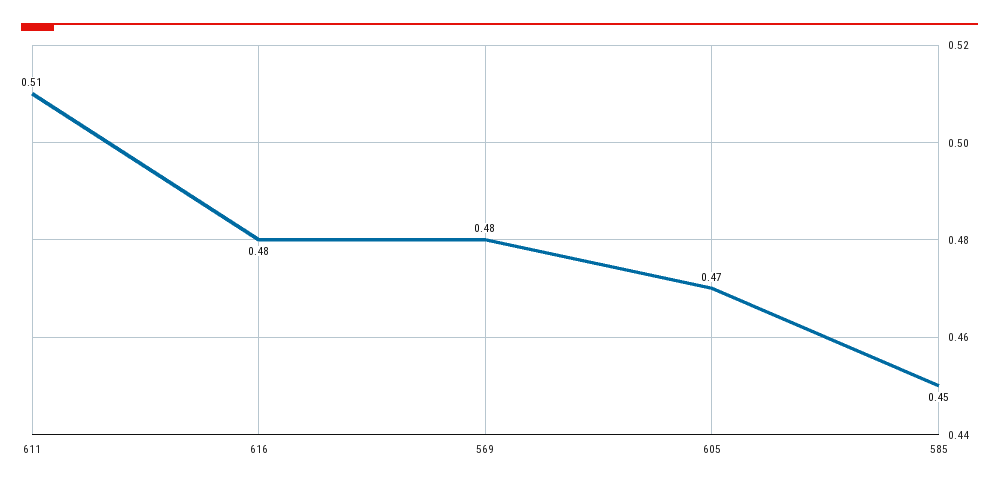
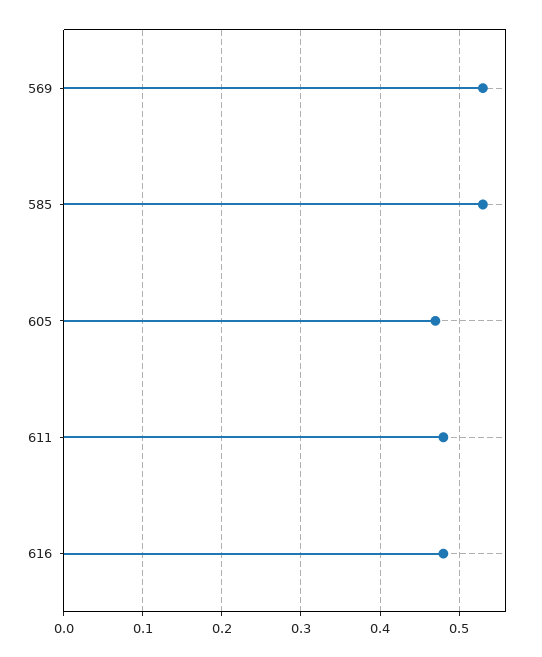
611: 0.51 -> 0.48
569: 0.48 -> 0.53
585: 0.45 -> 0.53

